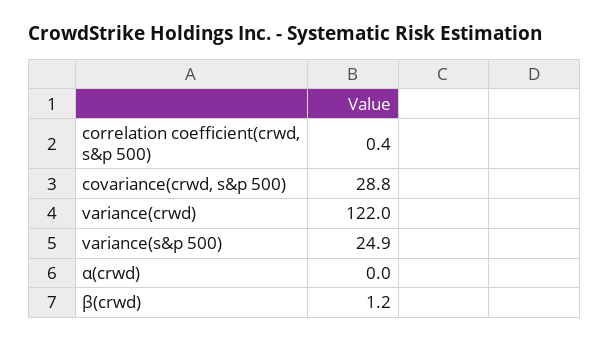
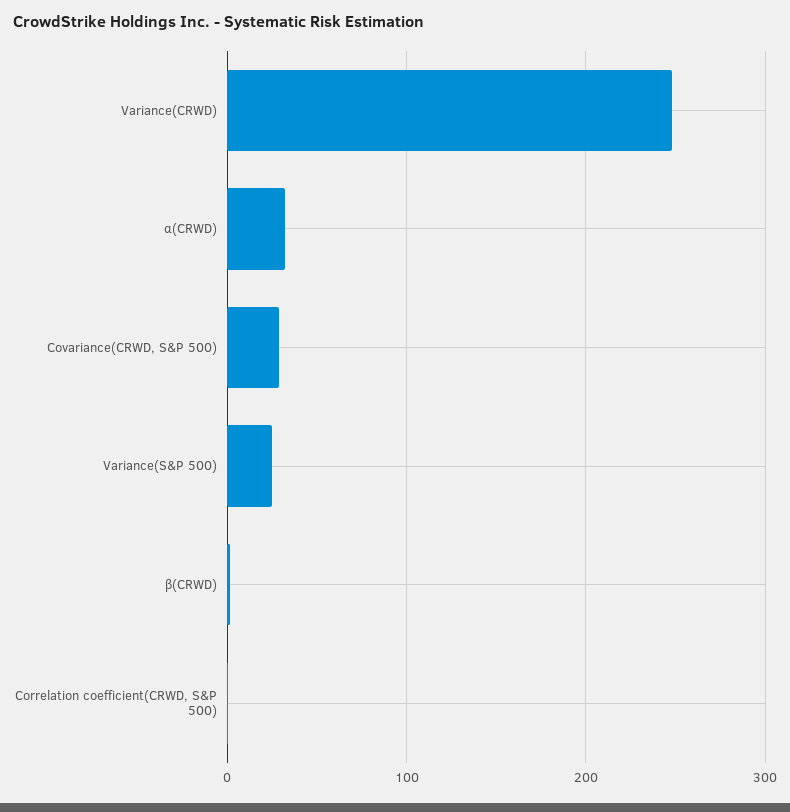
variance(crwd): 122 -> 250
α(crwd): 0 -> 30

